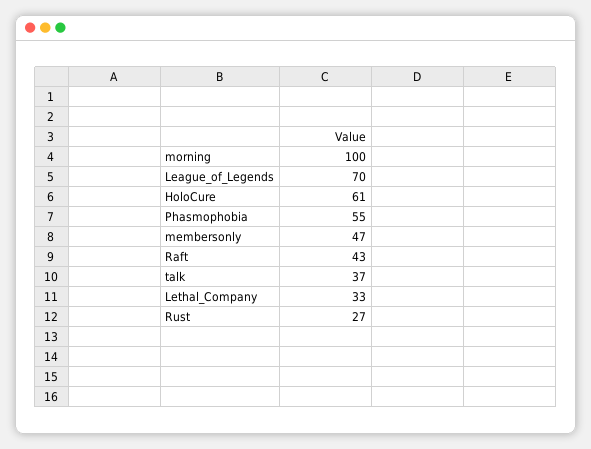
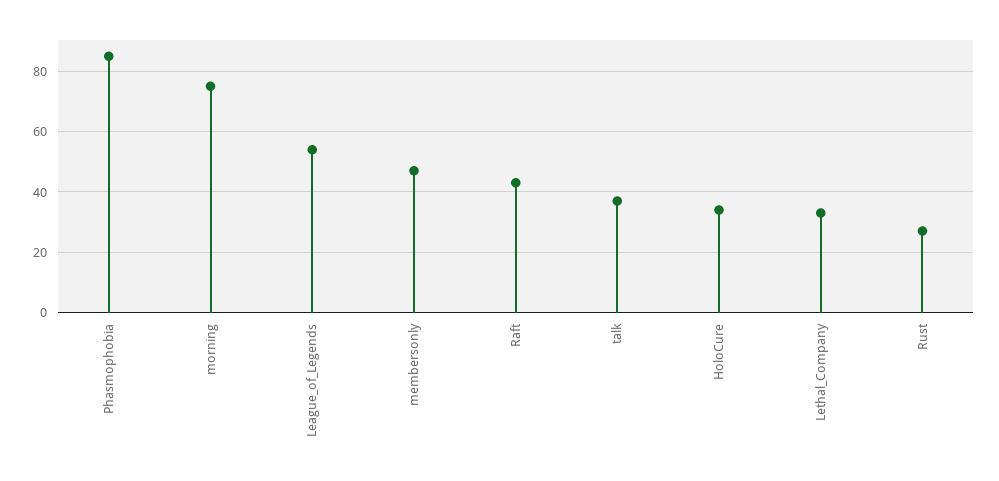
morning: 100 -> 75
League_of_Legends: 70 -> 55
HoloCure: 61 -> 35
Phasmophobia: 55 -> 85

